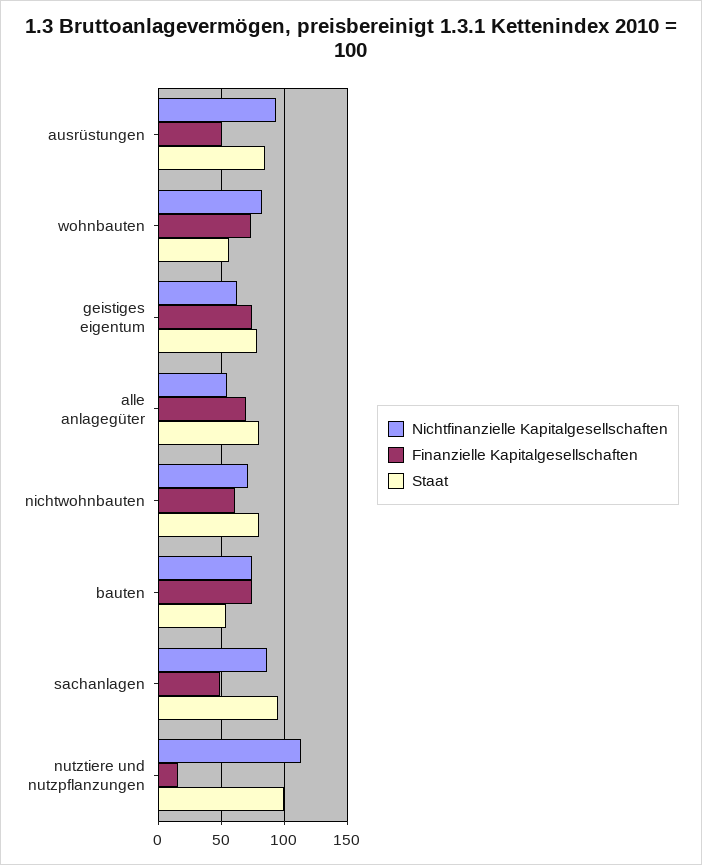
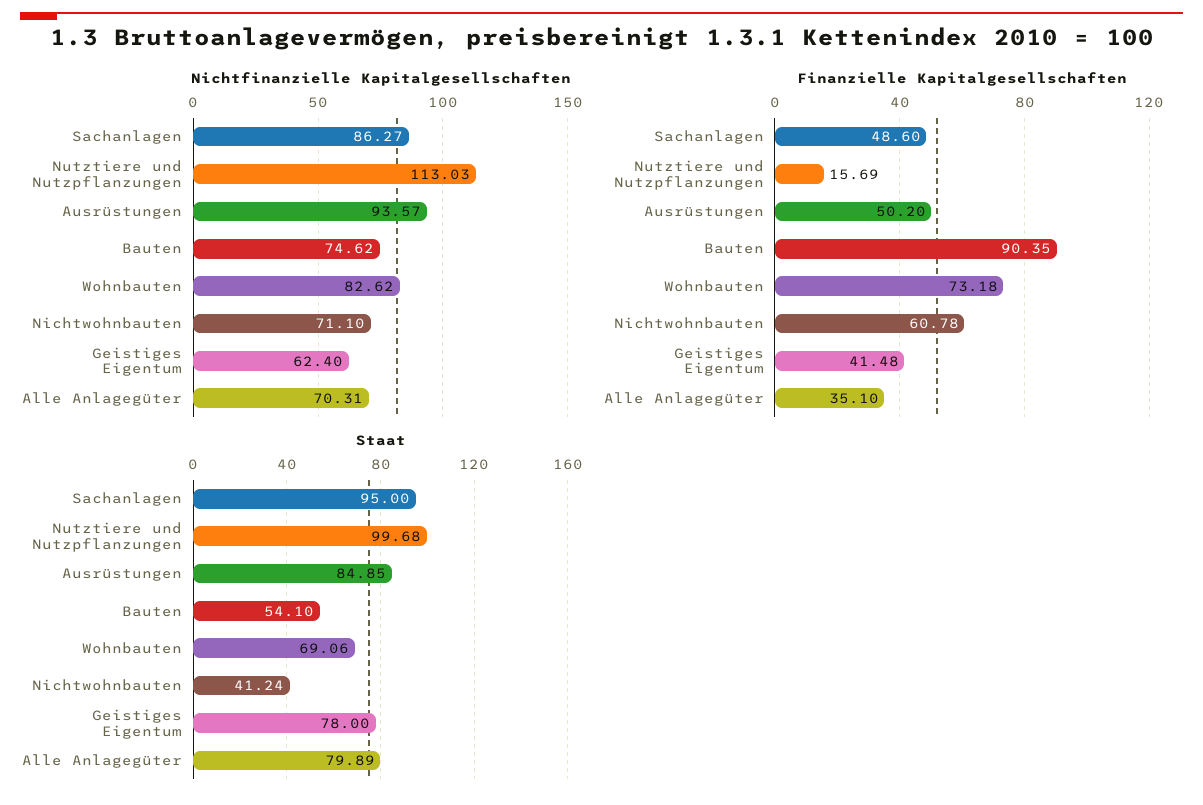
Staat, wohnbauten: 55 -> 69.06
Finanzielle Kapitalgesellschaften, geistiges eigentum: 75 -> 41.48
Nichtfinanzielle Kapitalgesellschaften, alle anlagegüter: 55 -> 70.31
Finanzielle Kapitalgesellschaften, alle anlagegüter: 70 -> 35.1
Staat, nichtwohnbauten: 80 -> 41.24
Finanzielle Kapitalgesellschaften, bauten: 75 -> 90.35

